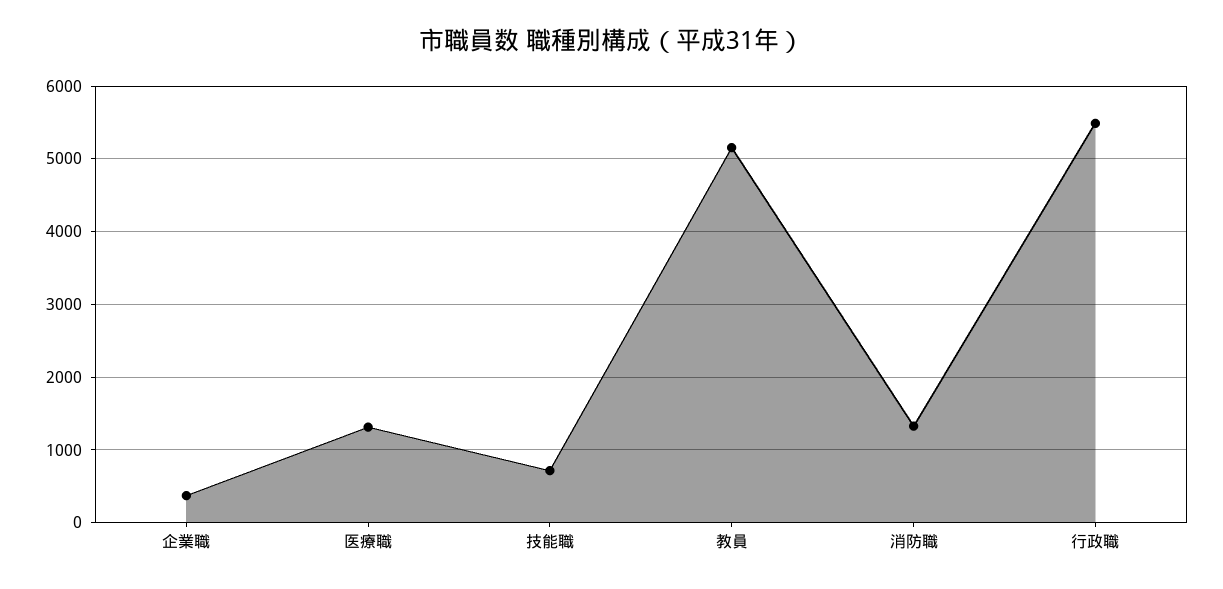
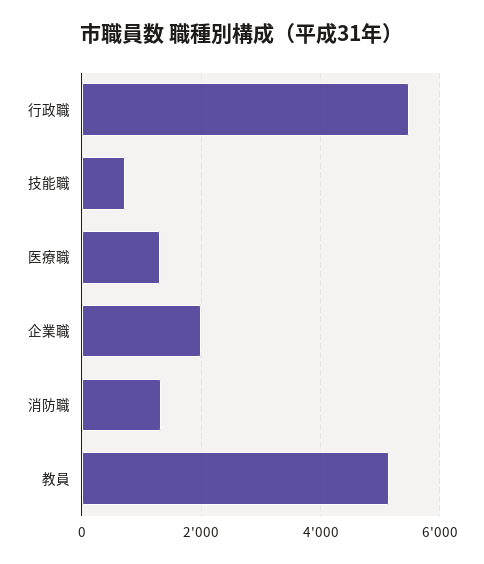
企業職: 400 -> 2000

